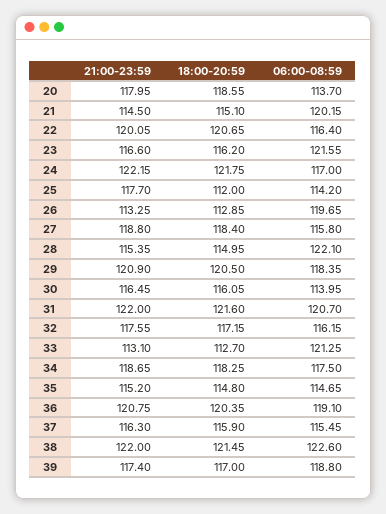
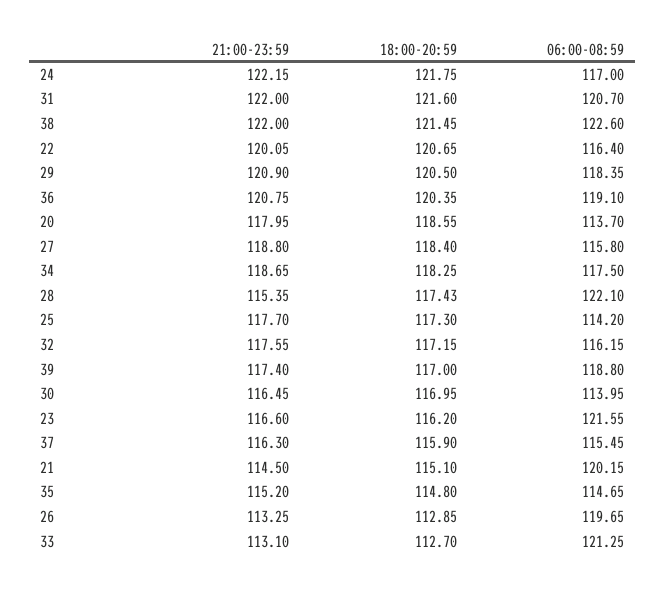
18:00-20:59, 25: 112 -> 117.3
18:00-20:59, 28: 114.95 -> 117.43
18:00-20:59, 30: 116.05 -> 116.95

